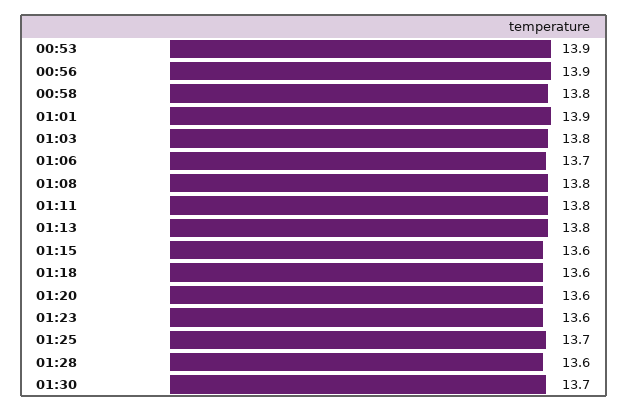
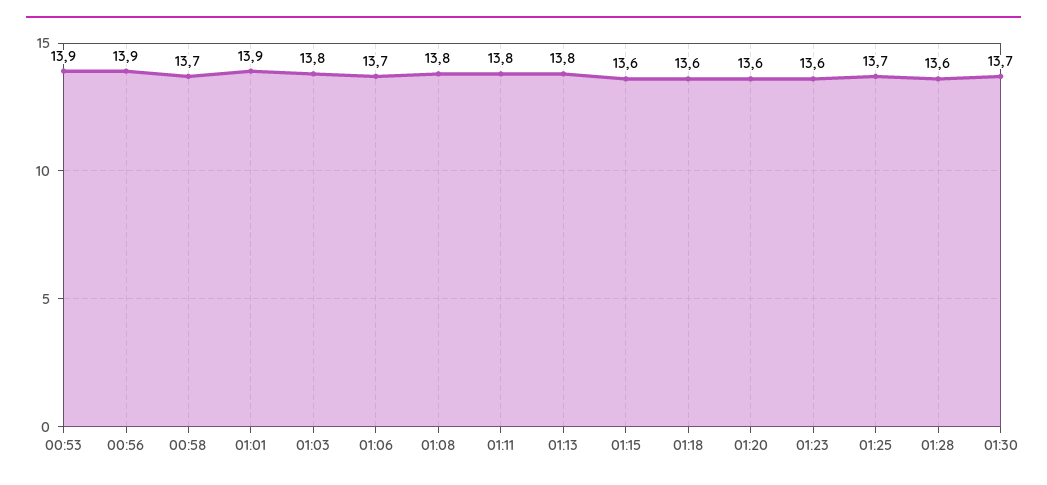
00:58: 13.8 -> 13.7

